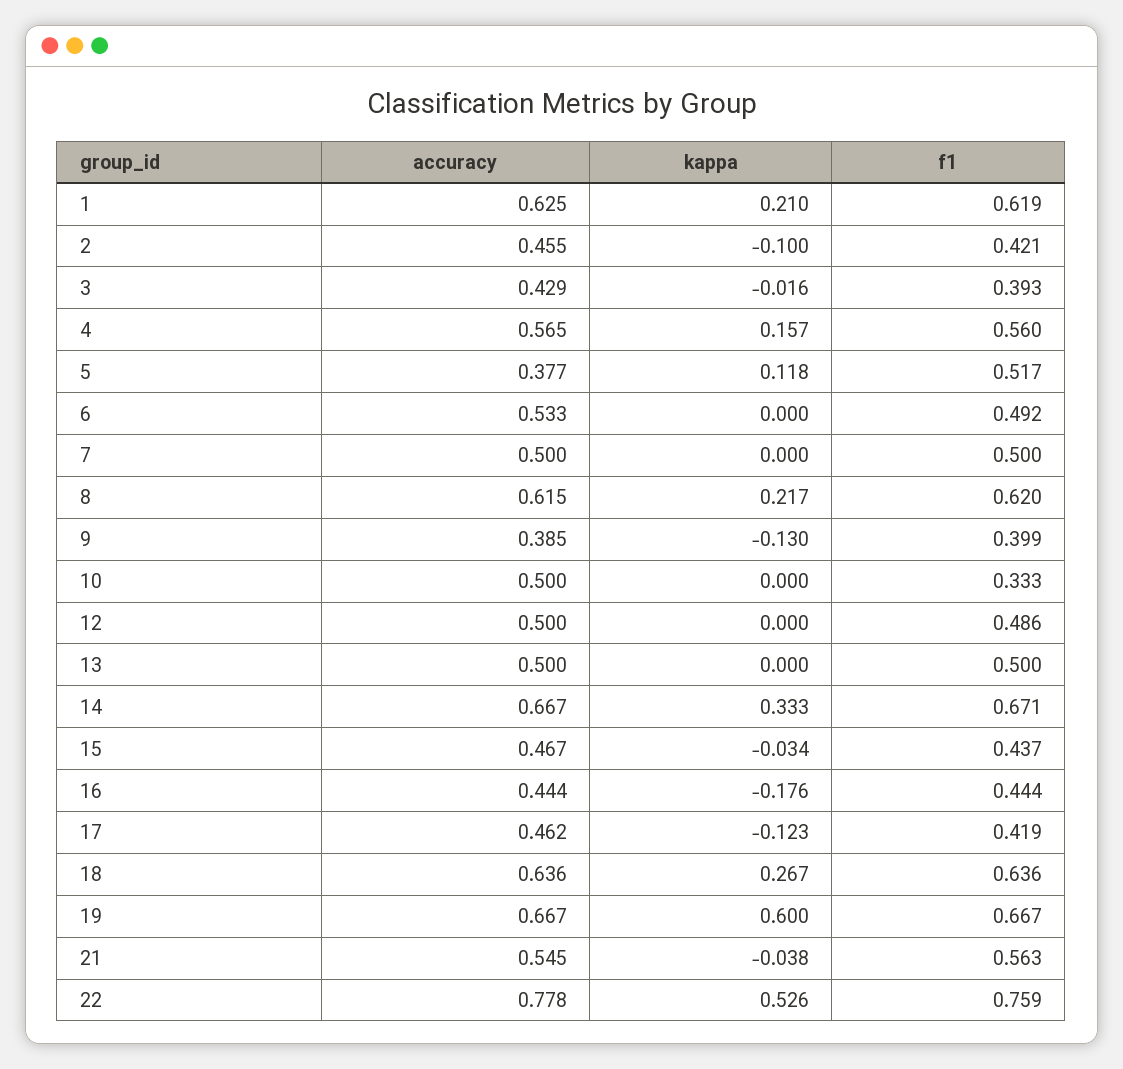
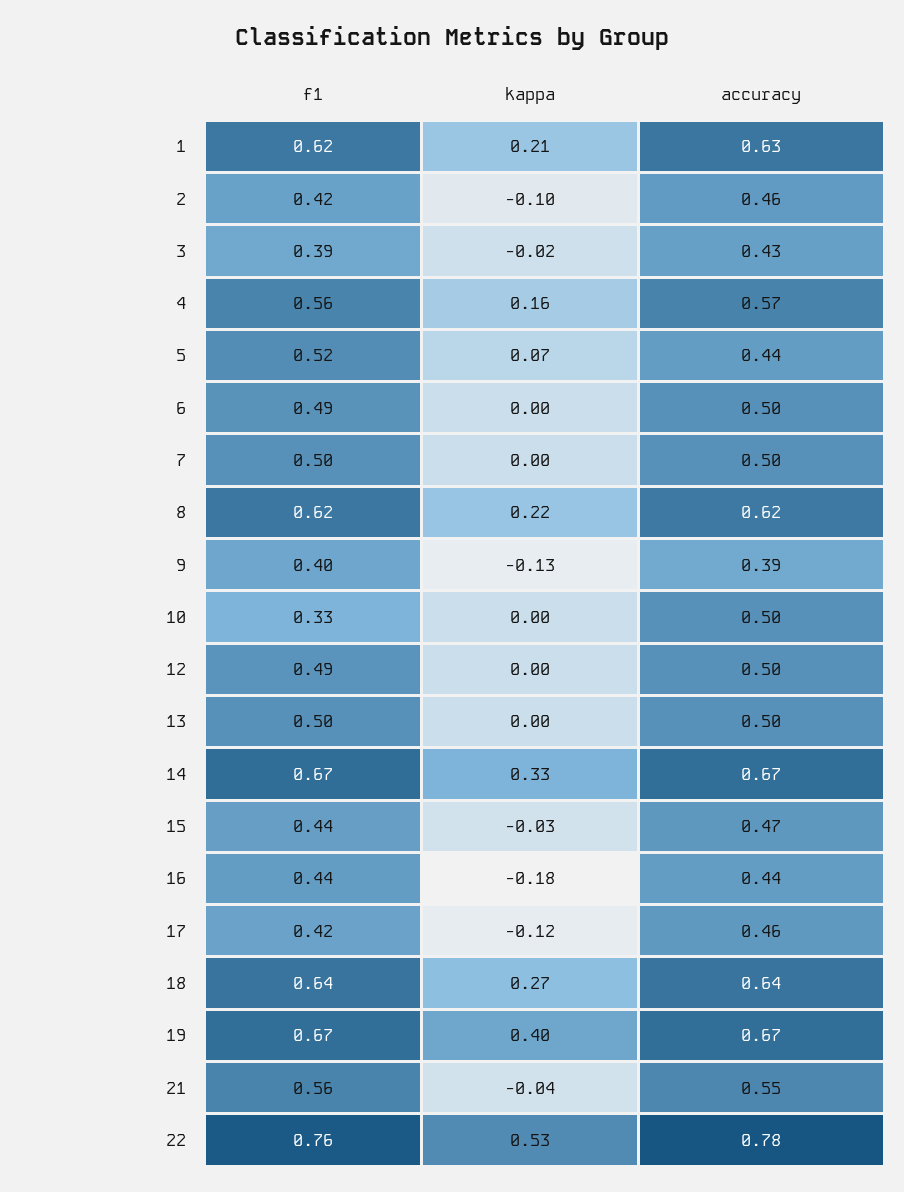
accuracy, 5: 0.377 -> 0.44
kappa, 5: 0.118 -> 0.07
accuracy, 6: 0.533 -> 0.5
kappa, 19: 0.6 -> 0.4

